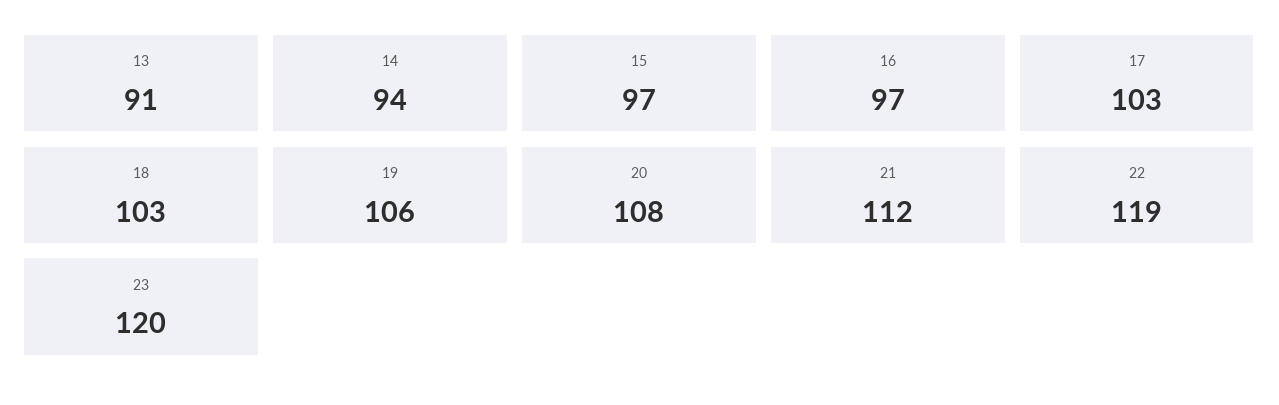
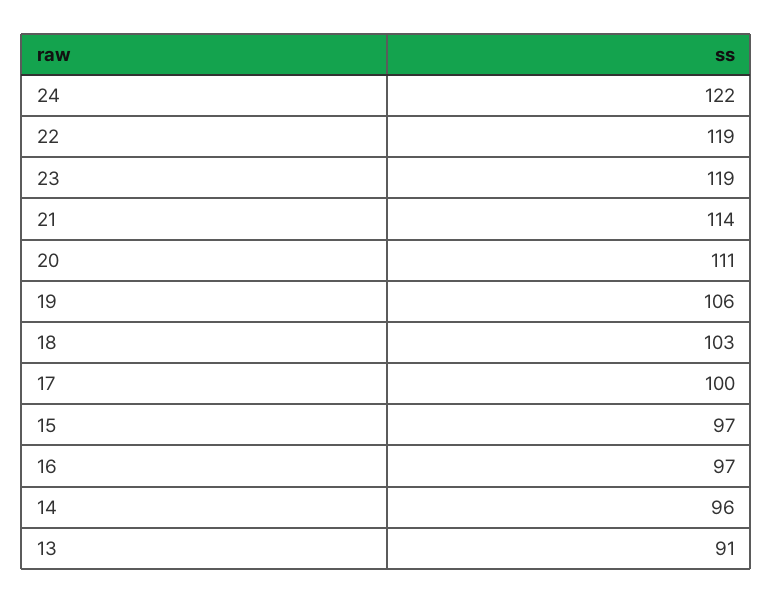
14: 94 -> 96
17: 103 -> 100
20: 108 -> 111
21: 112 -> 114
23: 120 -> 119
24: none -> 122

